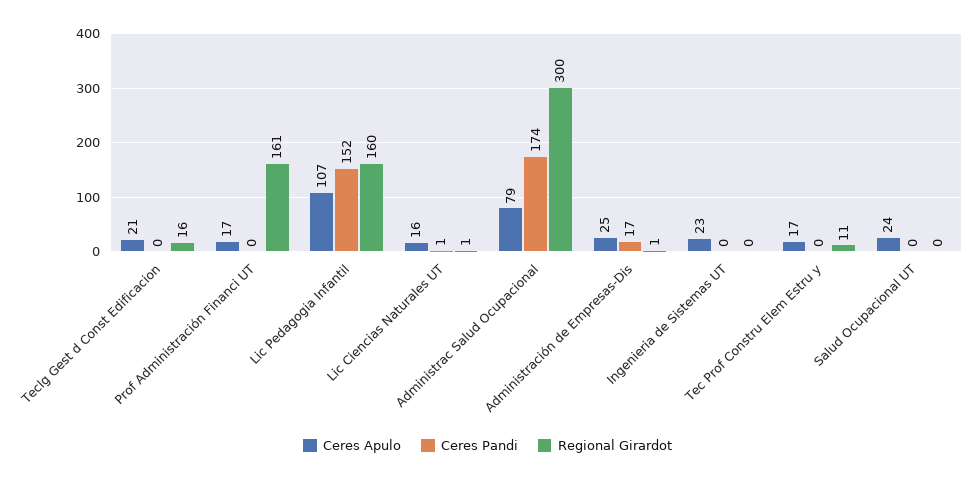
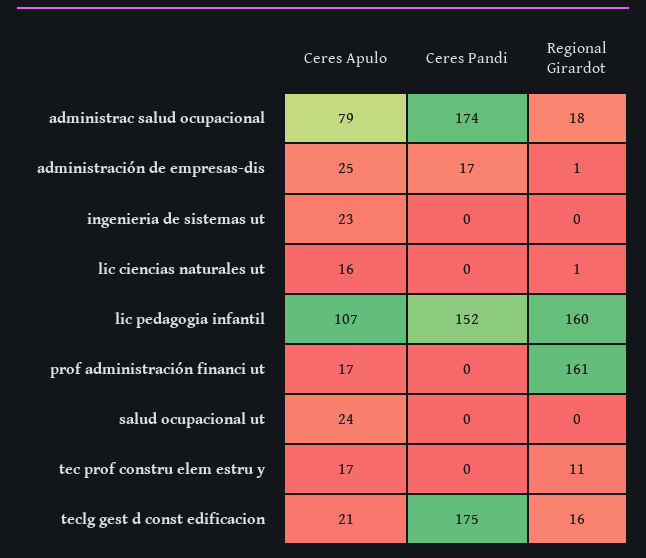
Ceres Pandi, Teclg Gest d Const Edificacion: 0 -> 175
Ceres Pandi, Lic Ciencias Naturales UT: 1 -> 0
Regional Girardot, Administrac Salud Ocupacional: 300 -> 18

